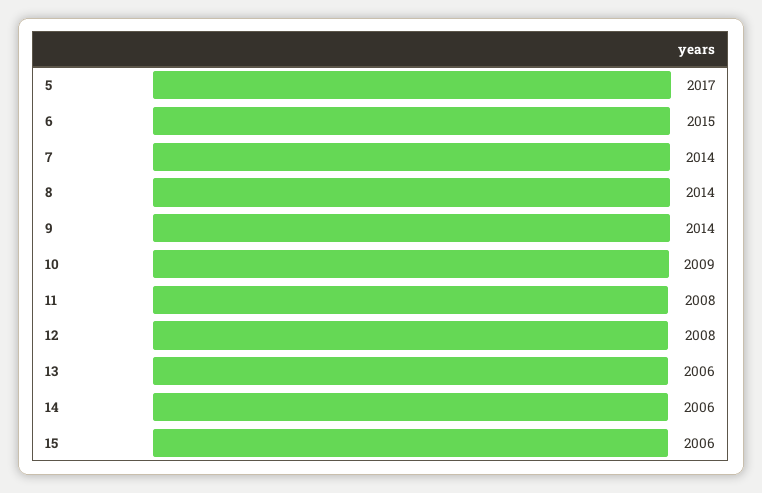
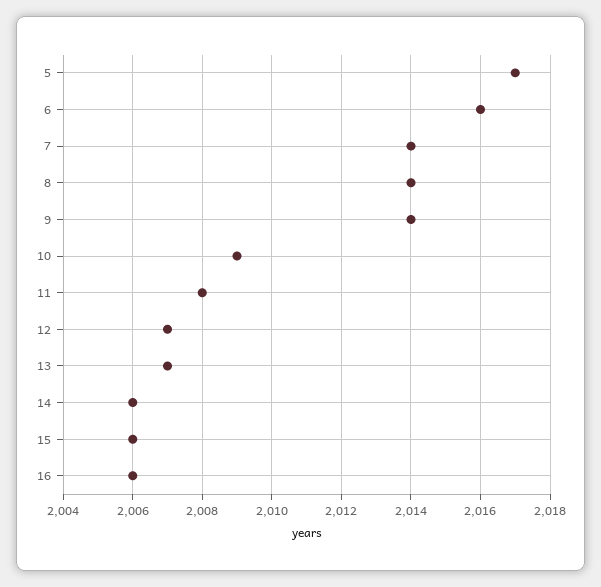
6: 2015 -> 2016
12: 2008 -> 2007
13: 2006 -> 2007
16: none -> 2006

